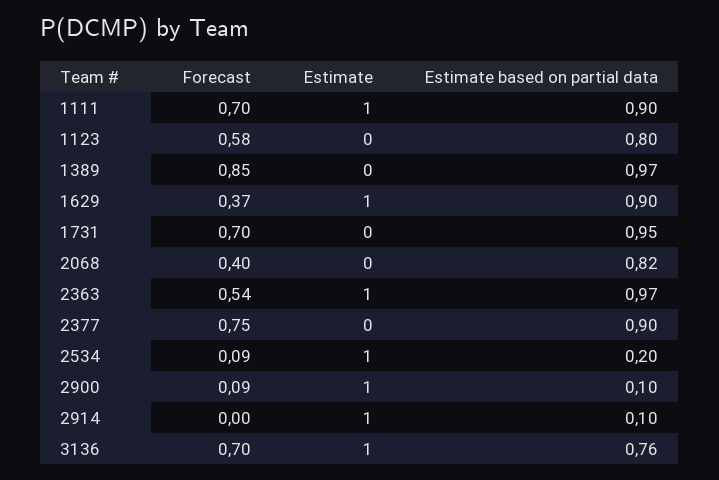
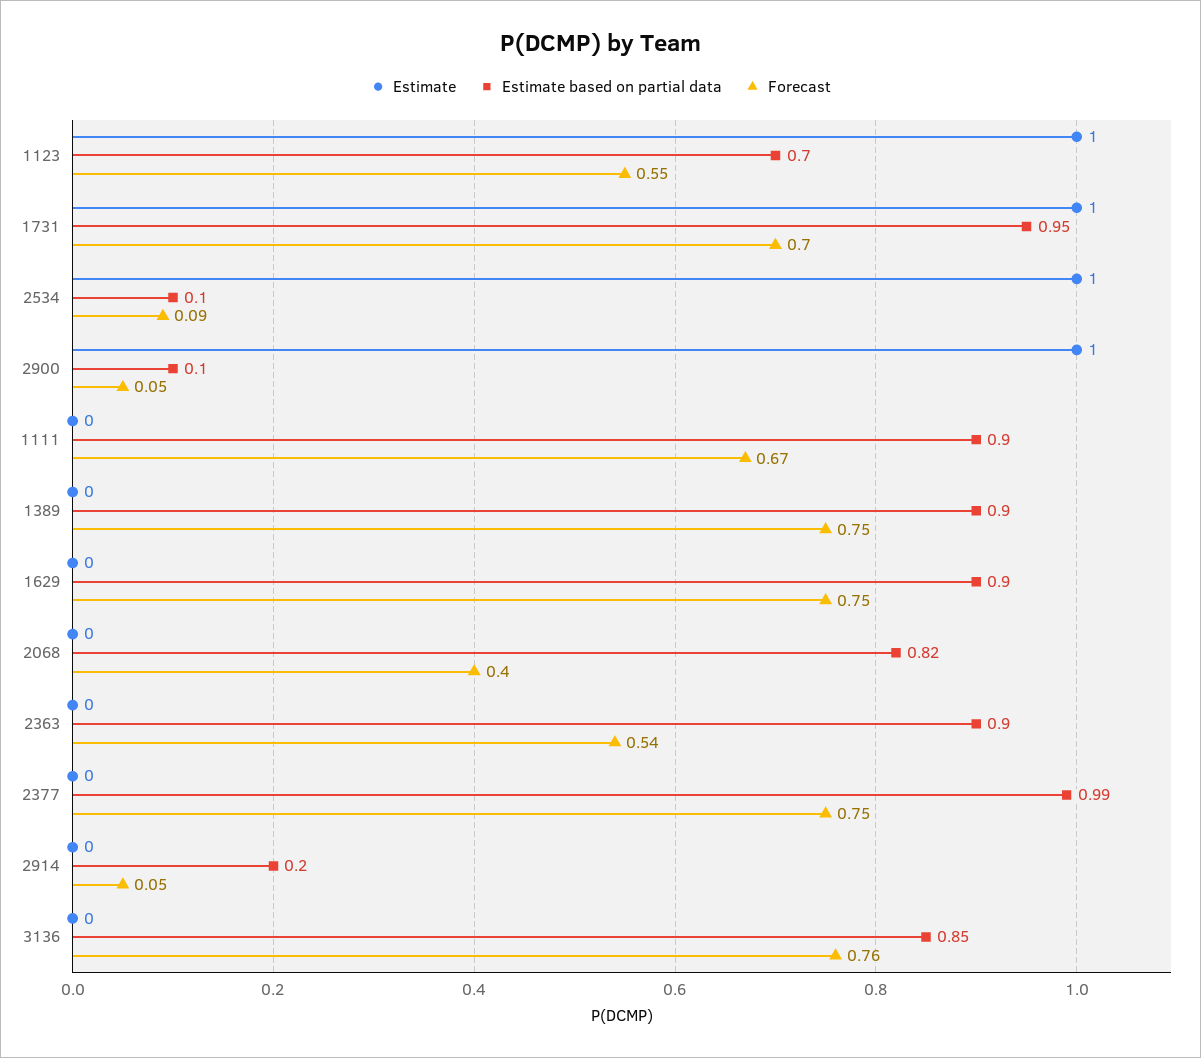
Forecast, 1111: 0.7 -> 0.67
Estimate, 1111: 1 -> 0
Forecast, 1123: 0.58 -> 0.55
Estimate, 1123: 0 -> 1
Estimate based on partial data, 1123: 0.8 -> 0.7
Forecast, 1389: 0.85 -> 0.75
Estimate based on partial data, 1389: 0.97 -> 0.9
Forecast, 1629: 0.37 -> 0.75
Estimate, 1629: 1 -> 0
Estimate, 1731: 0 -> 1
Estimate, 2363: 1 -> 0
Estimate based on partial data, 2363: 0.97 -> 0.9
Estimate based on partial data, 2377: 0.9 -> 0.99
Estimate based on partial data, 2534: 0.2 -> 0.1
Forecast, 2900: 0.09 -> 0.05
Forecast, 2914: 0 -> 0.05
Estimate, 2914: 1 -> 0
Estimate based on partial data, 2914: 0.1 -> 0.2
Forecast, 3136: 0.7 -> 0.76
Estimate, 3136: 1 -> 0
Estimate based on partial data, 3136: 0.76 -> 0.85

